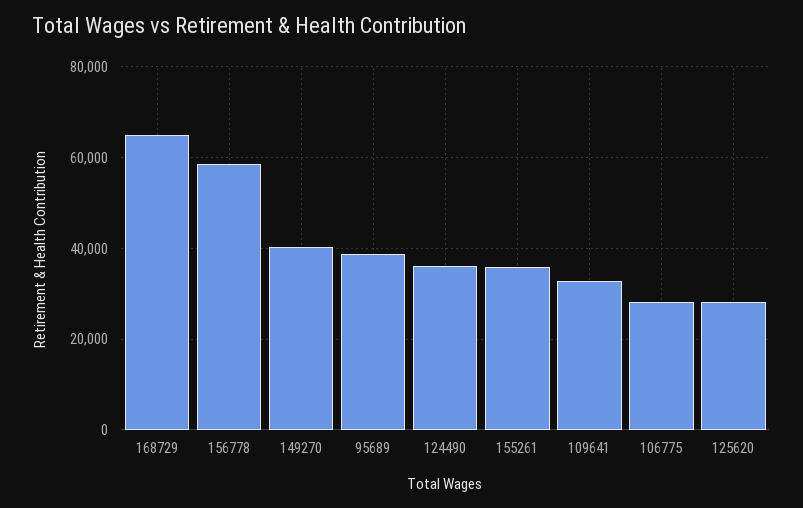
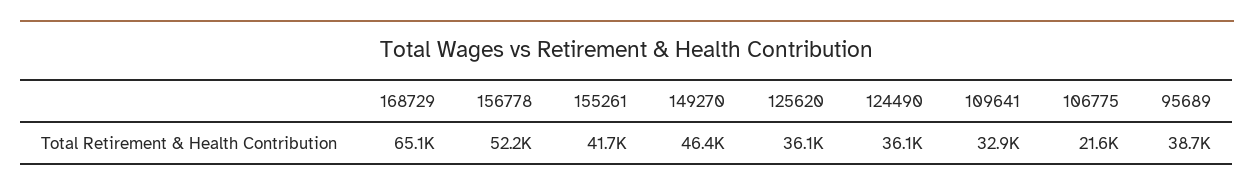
156778: 58000 -> 52200
149270: 40000 -> 46400
155261: 36000 -> 41700
106775: 28000 -> 21600
125620: 28000 -> 36100

